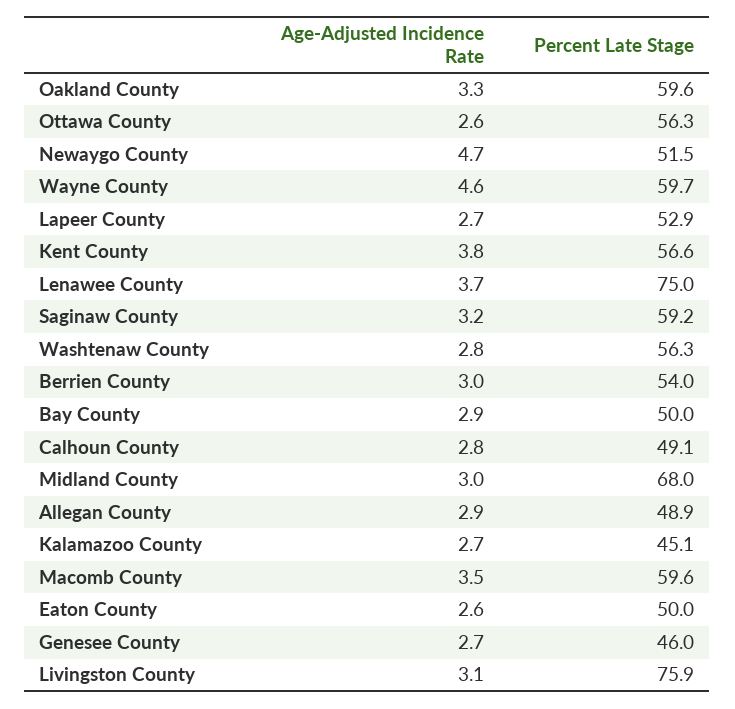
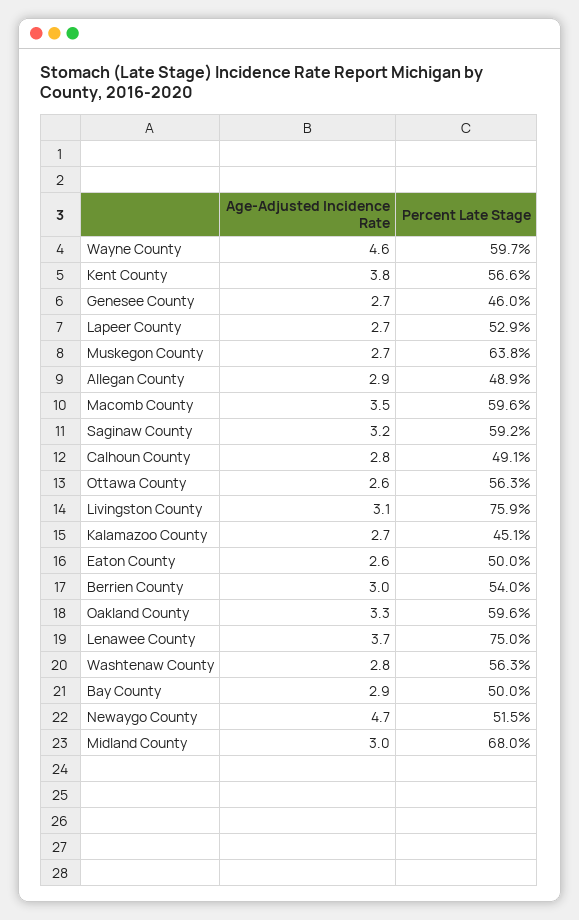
Age-Adjusted Incidence Rate, Muskegon County: none -> 2.7
Percent Late Stage, Muskegon County: none -> 63.8

